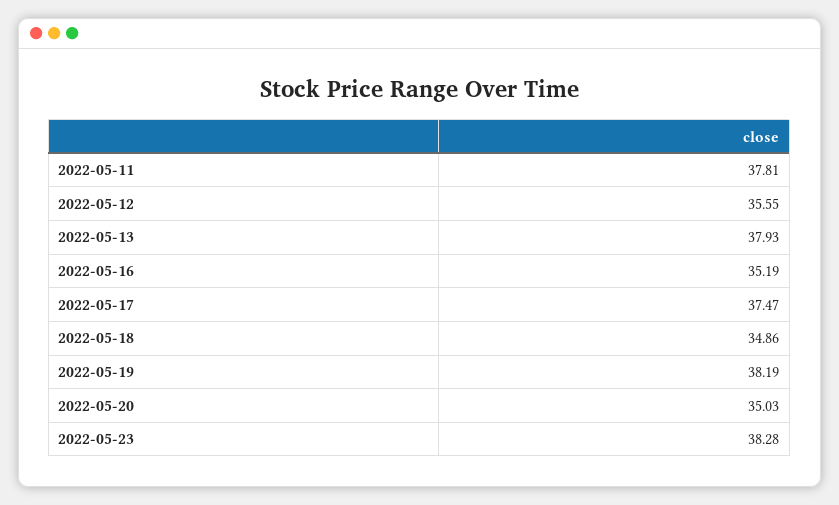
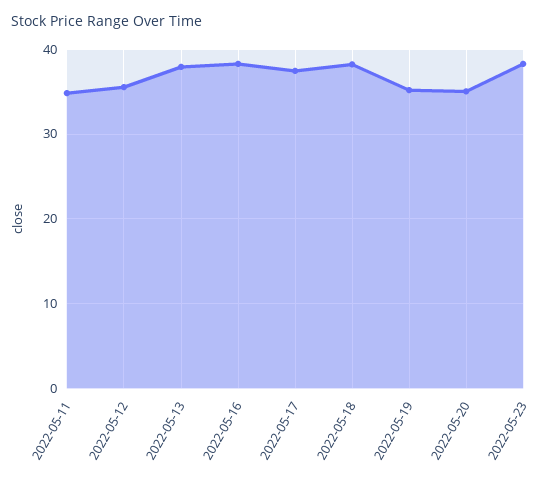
2022-05-11: 37.81 -> 35
2022-05-16: 35.19 -> 38
2022-05-18: 34.86 -> 38
2022-05-19: 38.19 -> 35

